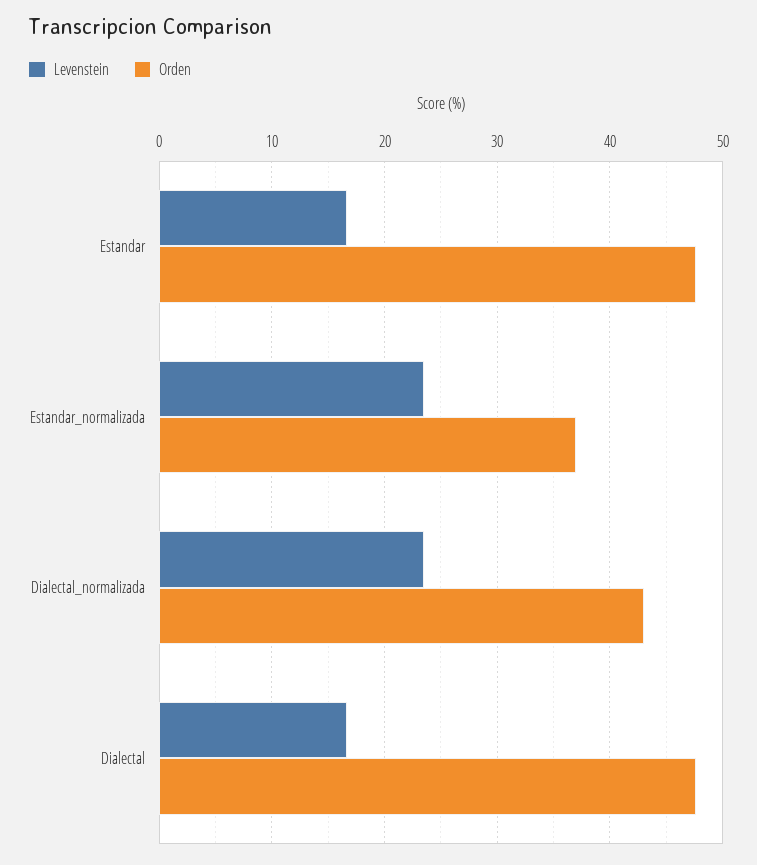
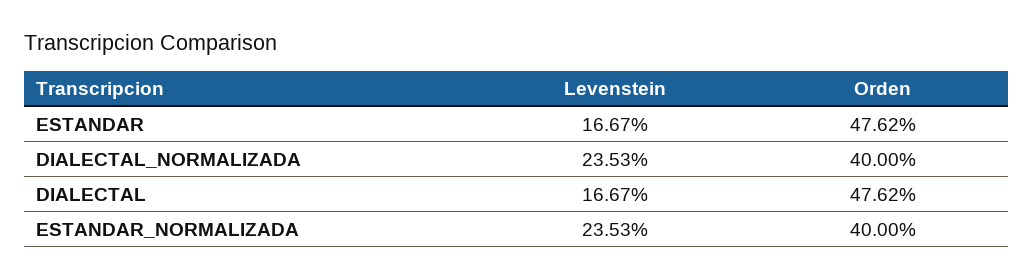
Orden, Estandar_normalizada: 37 -> 40
Orden, Dialectal_normalizada: 43 -> 40

